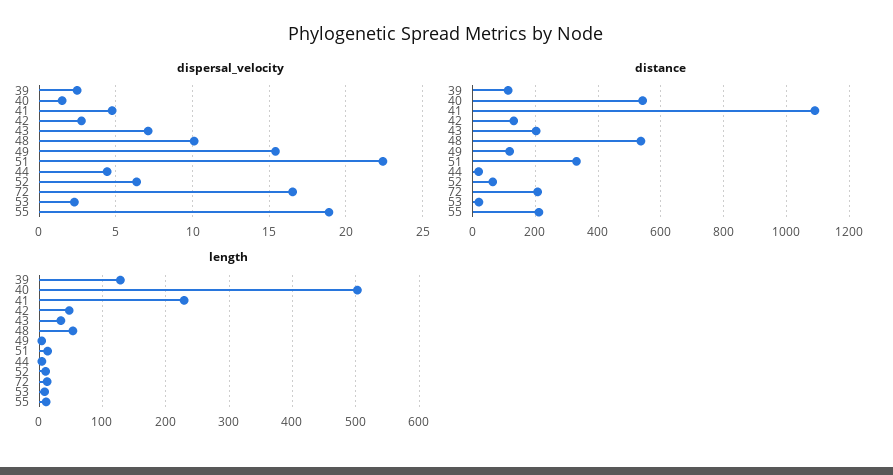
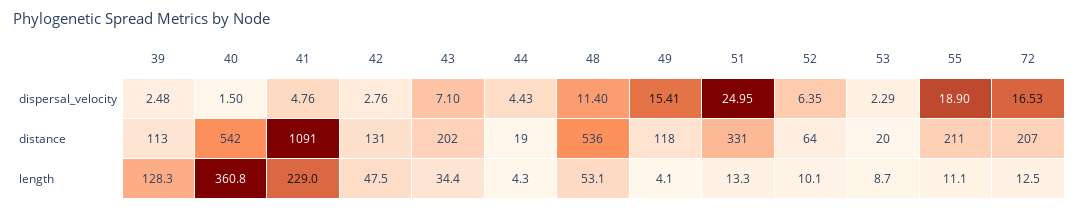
dispersal_velocity, 48: 10 -> 11.4
dispersal_velocity, 51: 22.5 -> 24.95
length, 40: 500 -> 360.8

